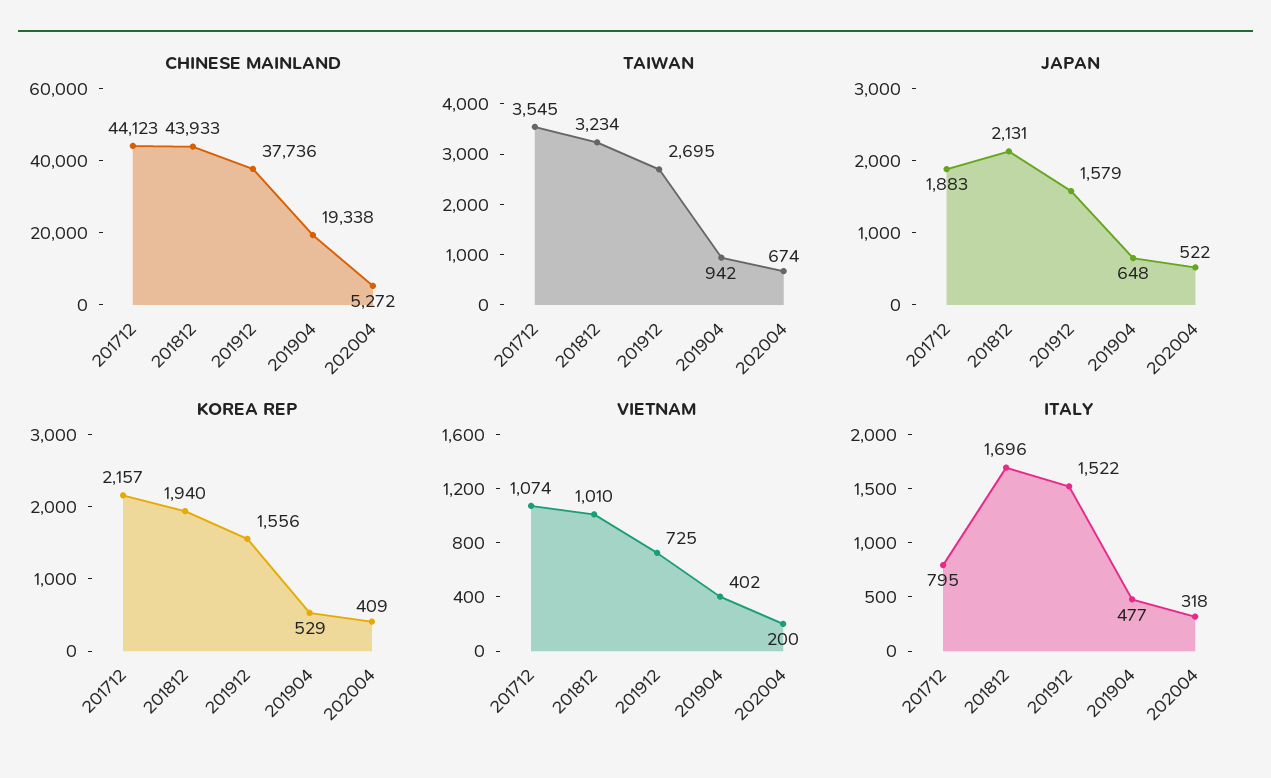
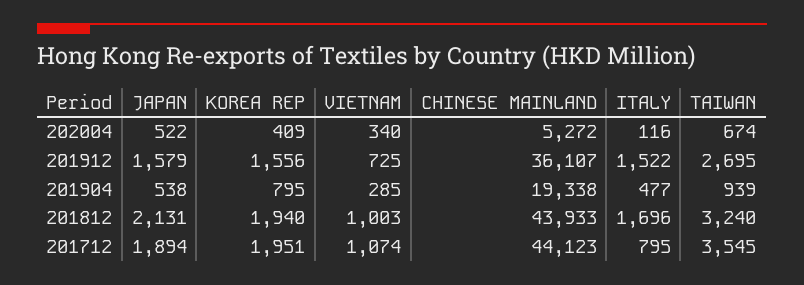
CHINESE MAINLAND, 201912: 37736 -> 36107
TAIWAN, 201812: 3234 -> 3240
TAIWAN, 201904: 942 -> 939
JAPAN, 201712: 1883 -> 1894
JAPAN, 201904: 648 -> 538
KOREA REP, 201712: 2157 -> 1951
KOREA REP, 201904: 529 -> 795
VIETNAM, 201812: 1010 -> 1003
VIETNAM, 201904: 402 -> 285
VIETNAM, 202004: 200 -> 340
ITALY, 202004: 318 -> 116

